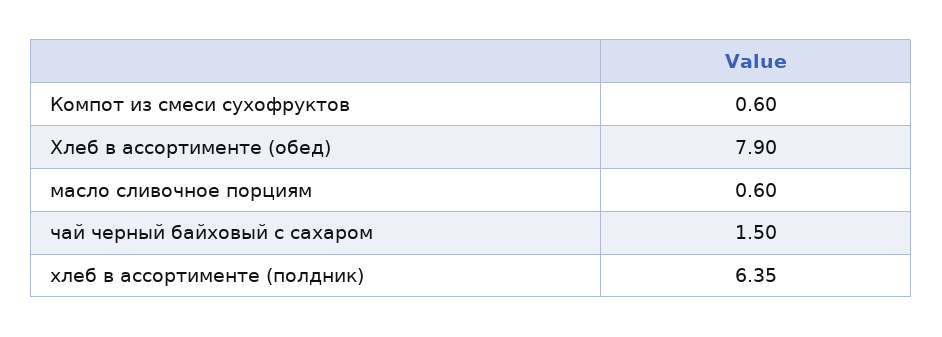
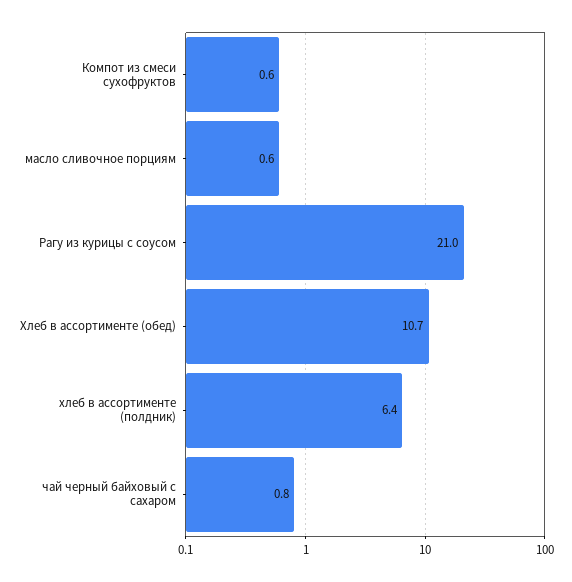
Хлеб в ассортименте (обед): 7.9 -> 10.7
чай черный байховый с сахаром: 1.5 -> 0.8
Рагу из курицы с соусом: none -> 21

